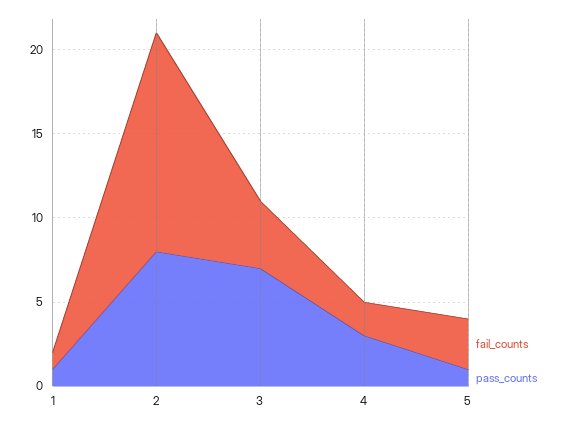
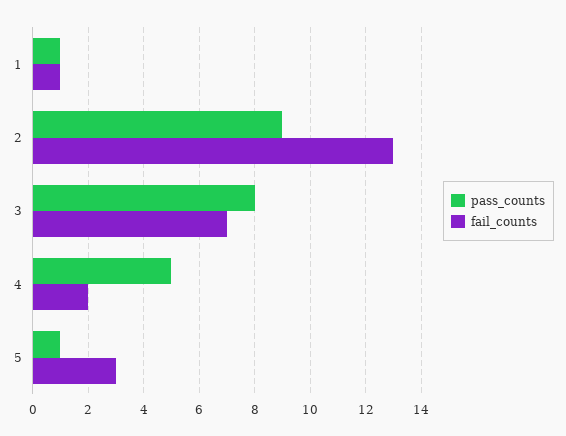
pass_counts, 2: 8 -> 9
fail_counts, 3: 4 -> 7
pass_counts, 3: 7 -> 8
pass_counts, 4: 3 -> 5

